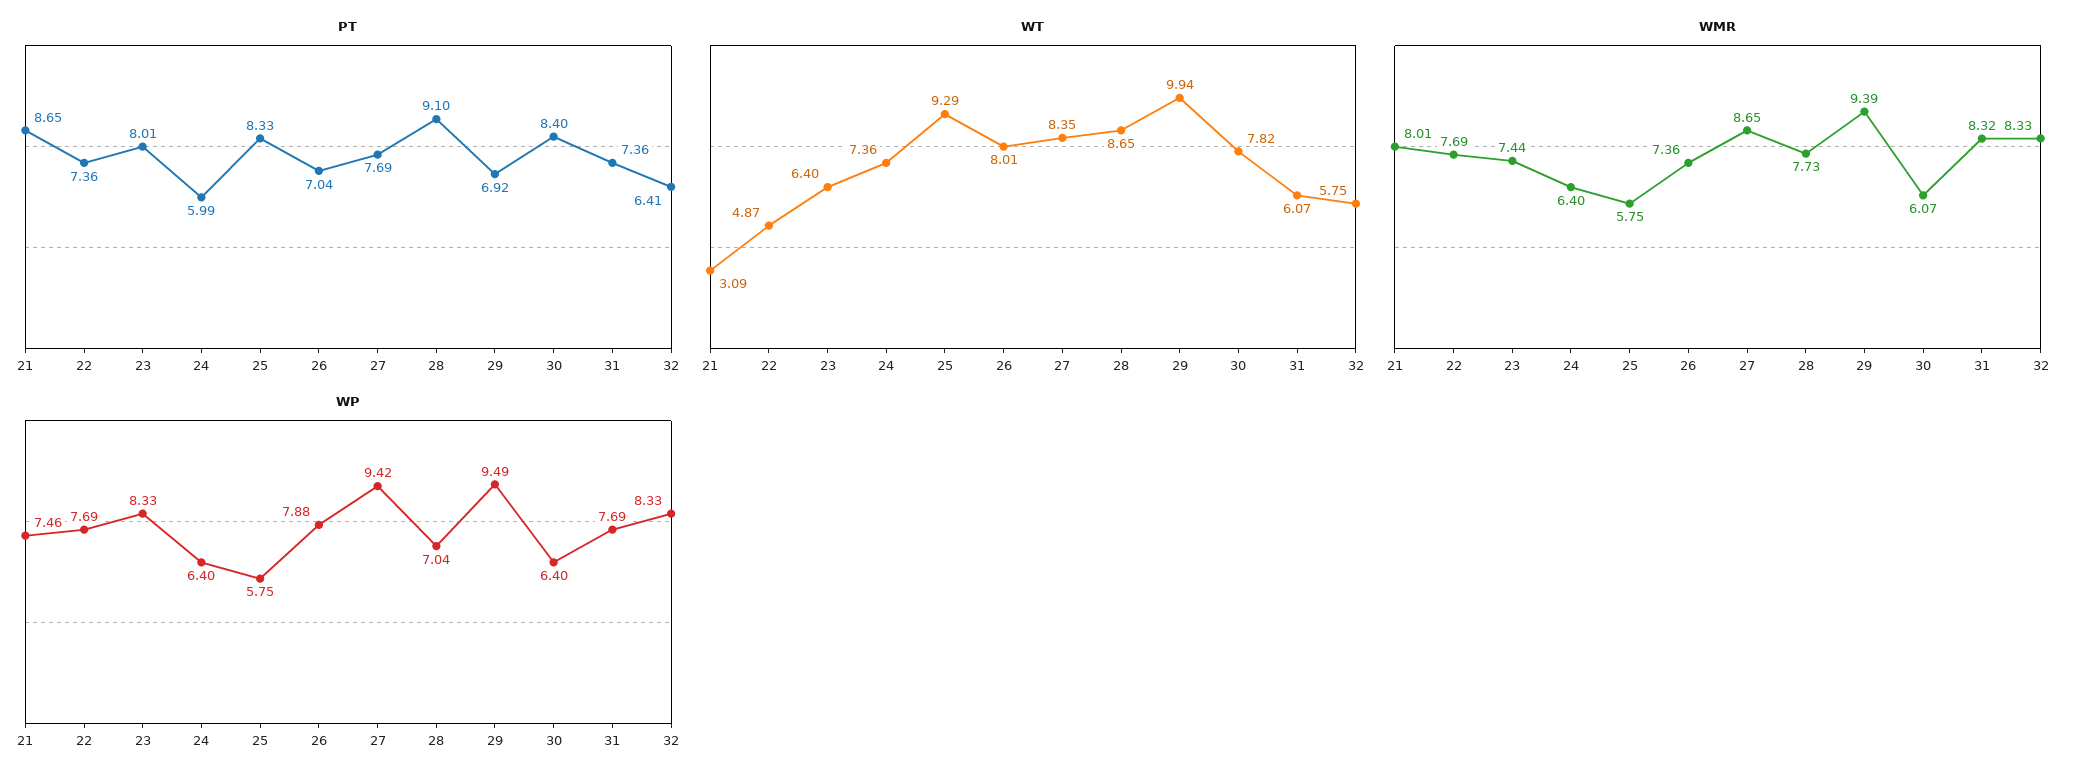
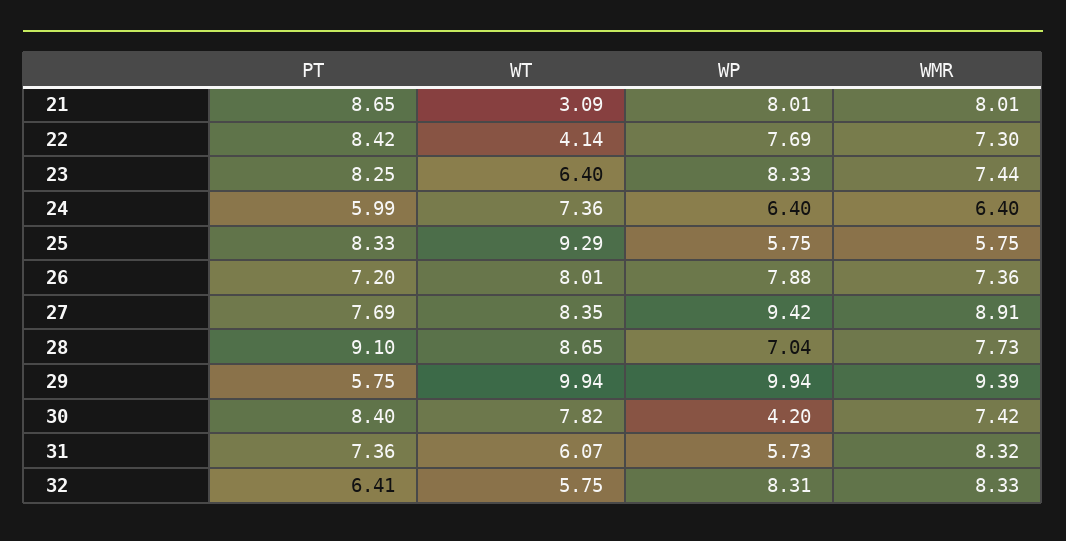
PT, 22: 7.36 -> 8.42
PT, 23: 8.01 -> 8.25
PT, 26: 7.04 -> 7.2
PT, 29: 6.92 -> 5.75
WT, 22: 4.87 -> 4.14
WMR, 22: 7.69 -> 7.3
WMR, 27: 8.65 -> 8.91
WMR, 30: 6.07 -> 7.42
WP, 21: 7.46 -> 8.01
WP, 29: 9.49 -> 9.94
WP, 30: 6.4 -> 4.2
WP, 31: 7.69 -> 5.73
WP, 32: 8.33 -> 8.31

